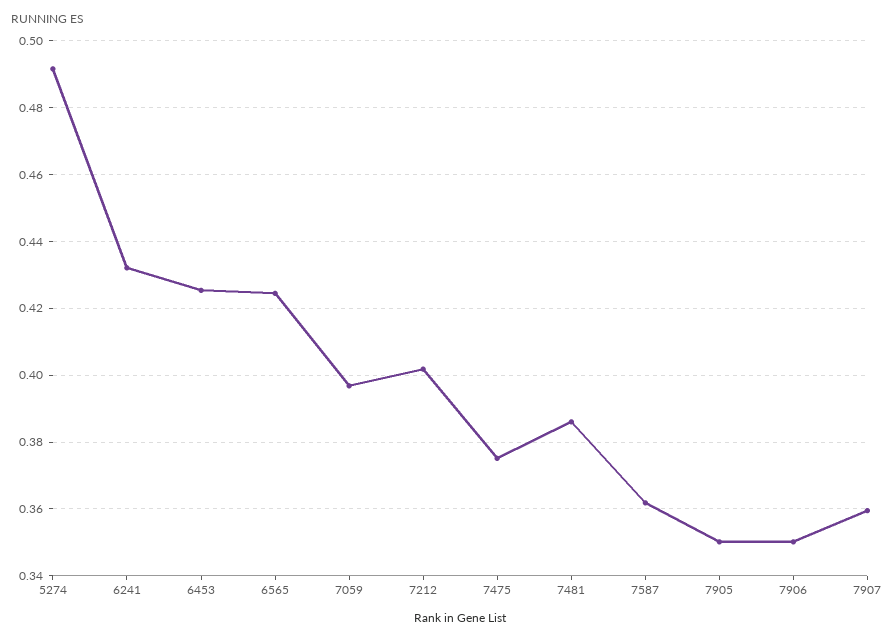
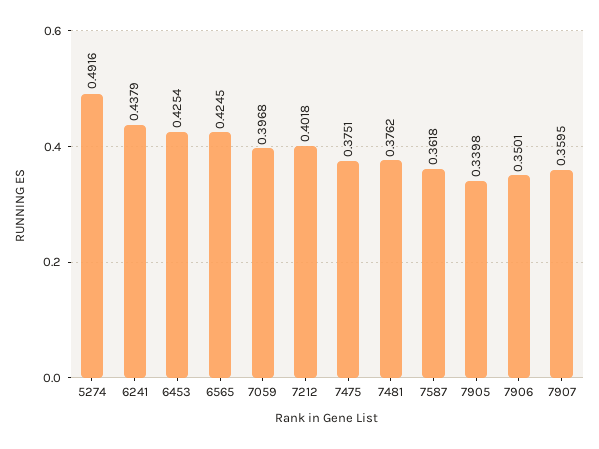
6241: 0.432 -> 0.4379
7481: 0.386 -> 0.3762
7905: 0.35 -> 0.3398

